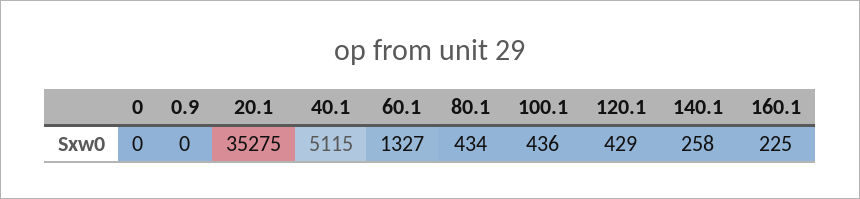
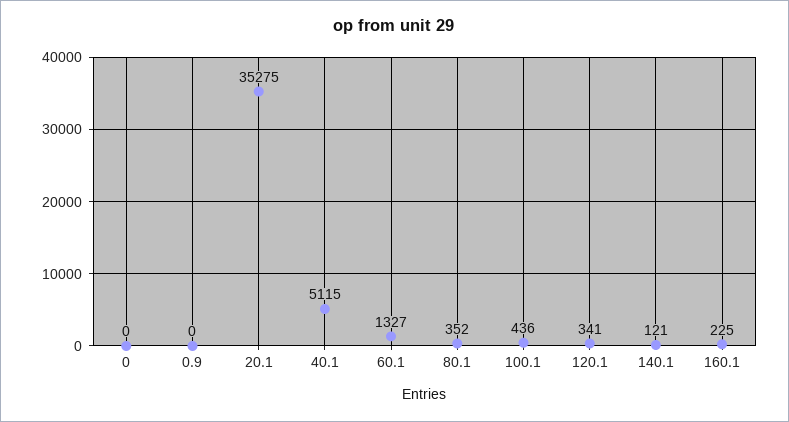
80.1: 434 -> 352
120.1: 429 -> 341
140.1: 258 -> 121

